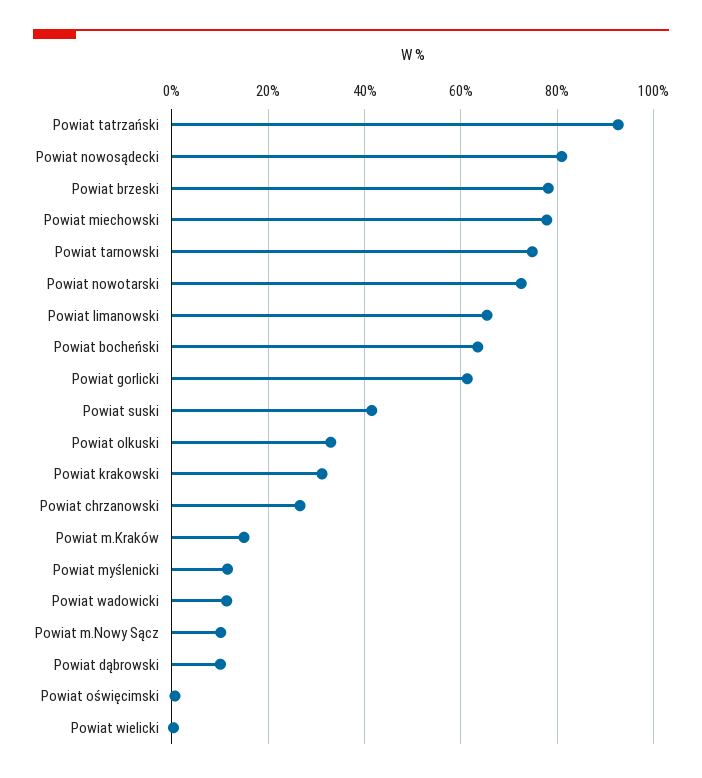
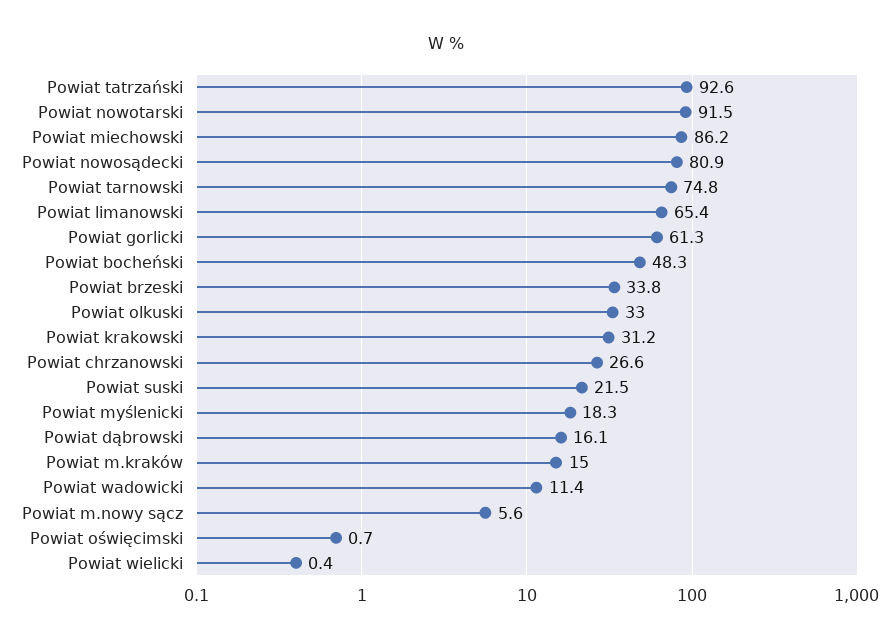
Powiat brzeski: 78 -> 33.8
Powiat miechowski: 78 -> 86.2
Powiat nowotarski: 72 -> 91.5
Powiat bocheński: 64 -> 48.3
Powiat suski: 42 -> 21.5
Powiat myślenicki: 12 -> 18.3
Powiat m.Nowy Sącz: 10 -> 5.6
Powiat dąbrowski: 10 -> 16.1

